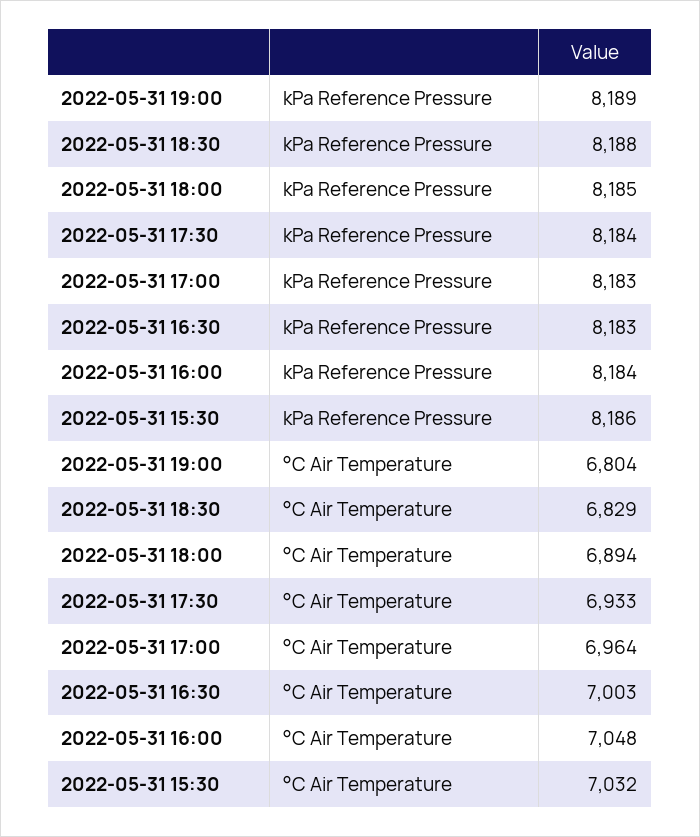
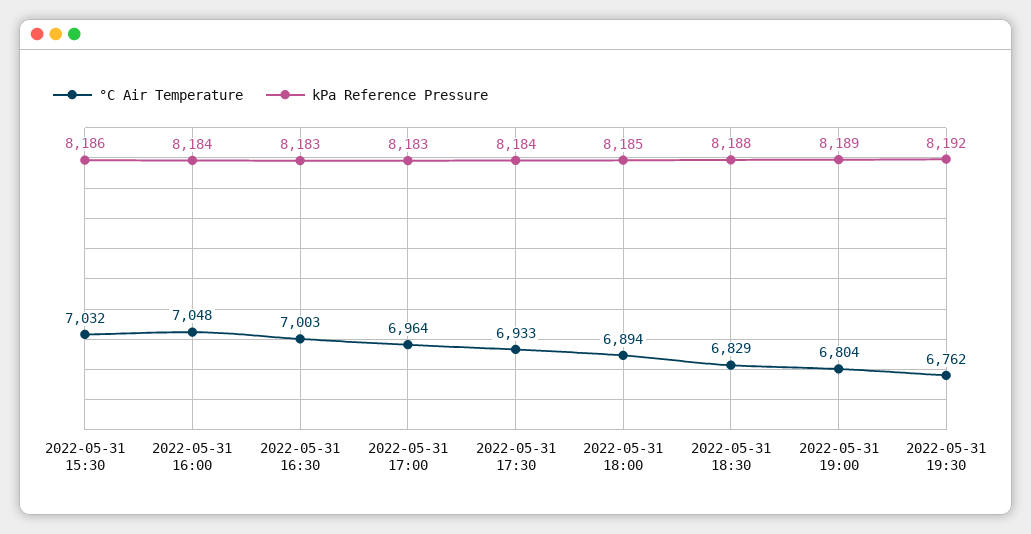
°C Air Temperature, 2022-05-31 19:30: none -> 6762
kPa Reference Pressure, 2022-05-31 19:30: none -> 8192

